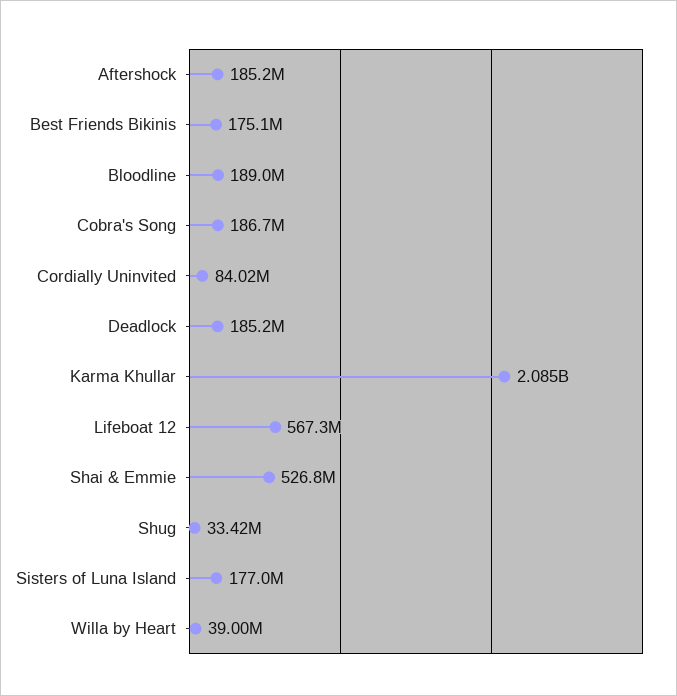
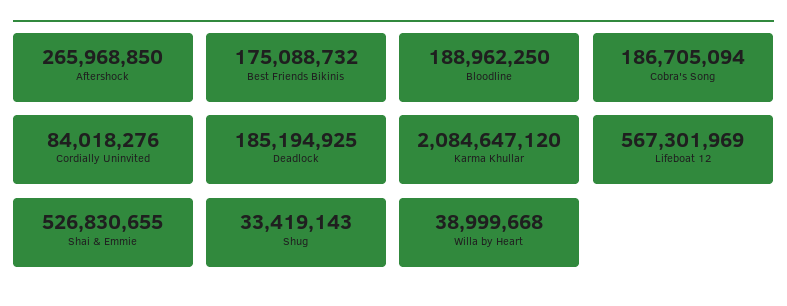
Aftershock: 185200000 -> 265968850
Sisters of Luna Island: 177000000 -> none

